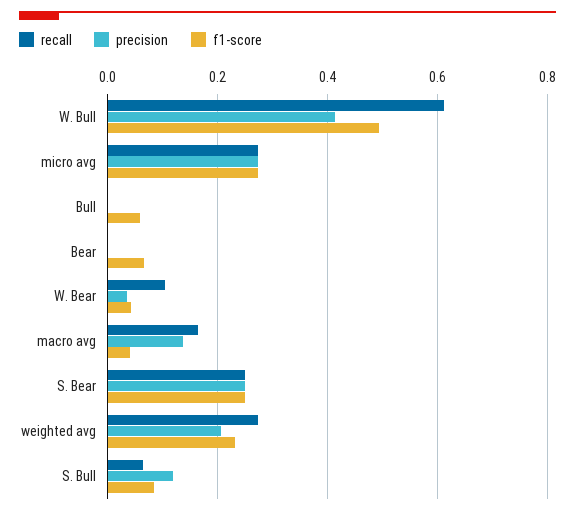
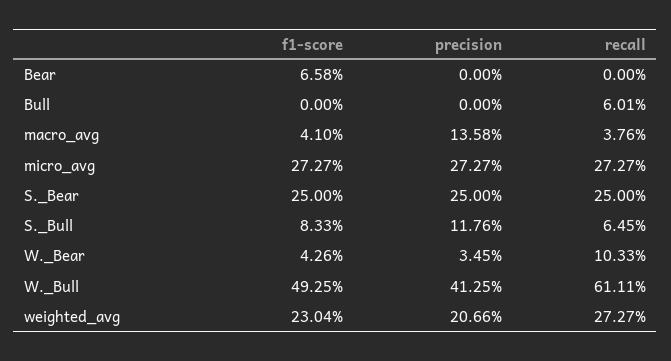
recall, Bull: 0 -> 0.0601
f1-score, Bull: 0.06 -> 0
recall, macro avg: 0.16 -> 0.0376

